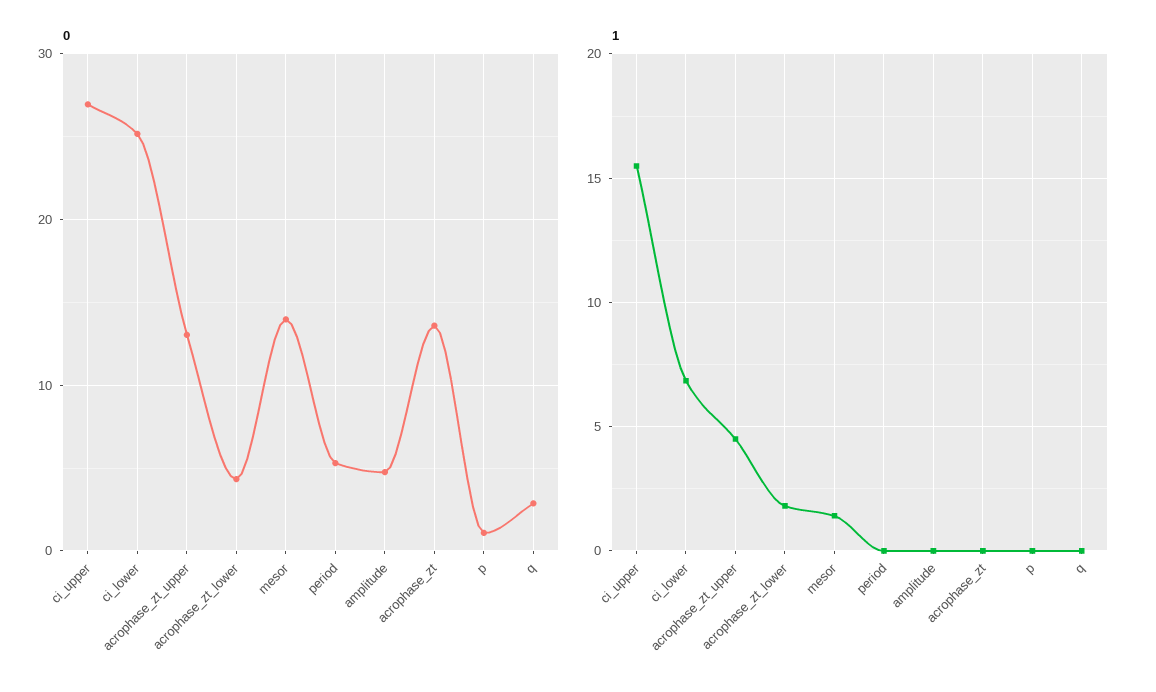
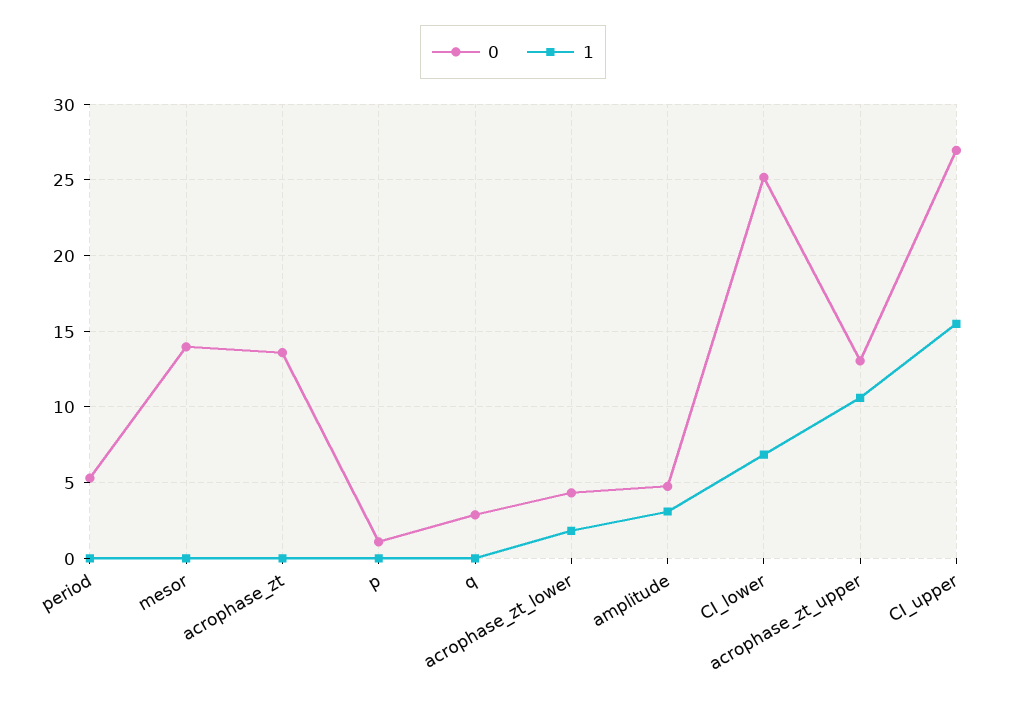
1, acrophase_zt_upper: 4.5 -> 10.5
1, mesor: 1.5 -> 0
1, amplitude: 0 -> 3

